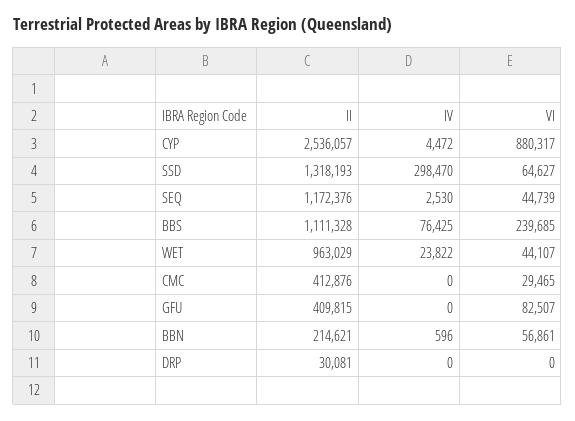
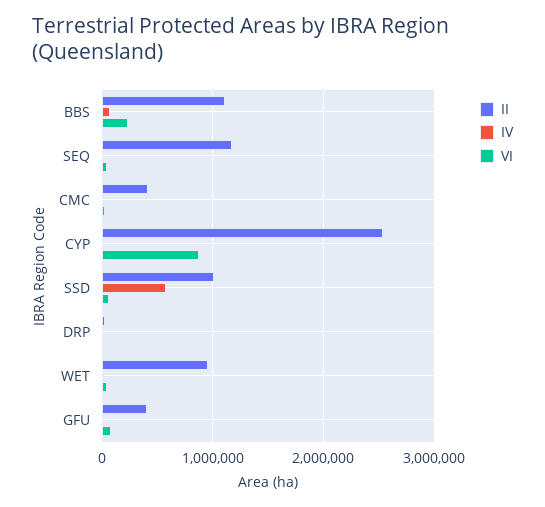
II, SSD: 1318193 -> 1000000
IV, SSD: 298470 -> 600000
II, BBN: 214621 -> none
IV, BBN: 596 -> none
VI, BBN: 56861 -> none

